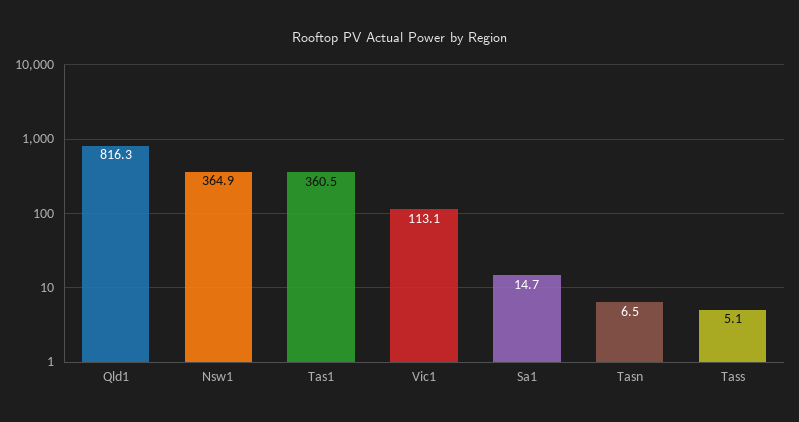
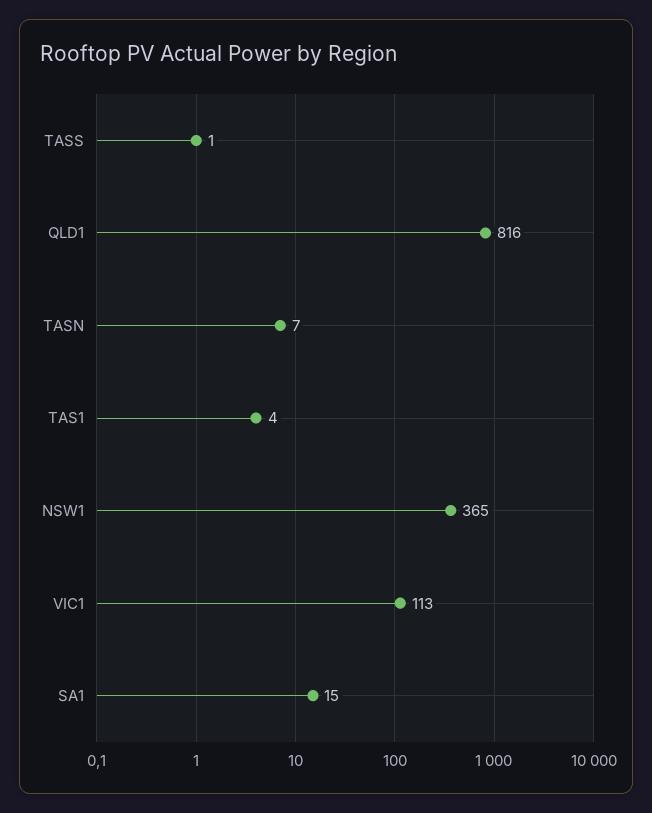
Tas1: 360.5 -> 4
Tass: 5.1 -> 1

